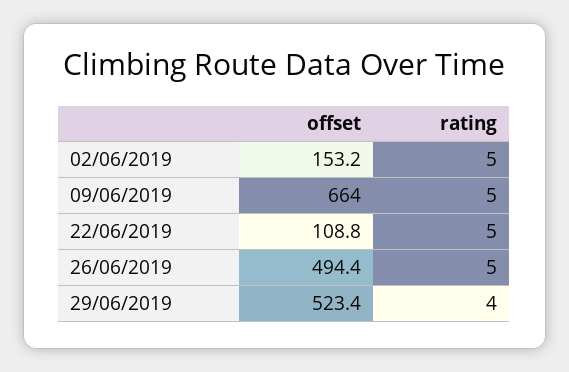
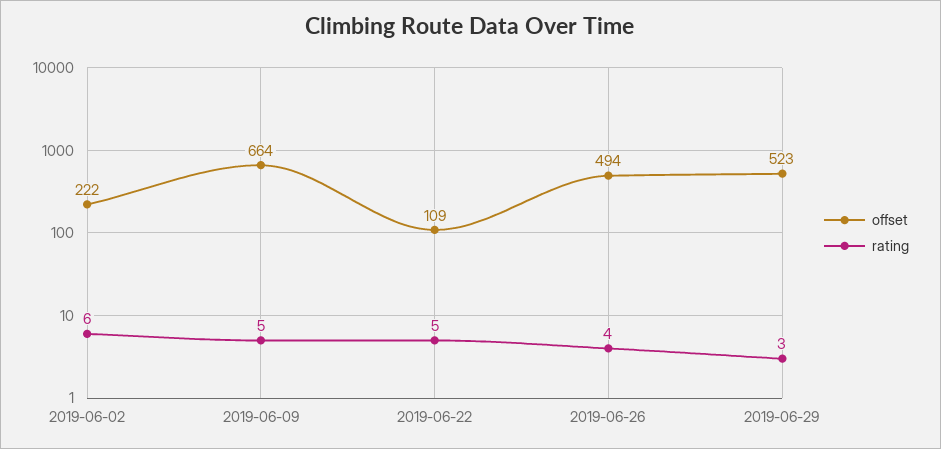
offset, 02/06/2019: 153.2 -> 222
rating, 02/06/2019: 5 -> 6
rating, 26/06/2019: 5 -> 4
rating, 29/06/2019: 4 -> 3

